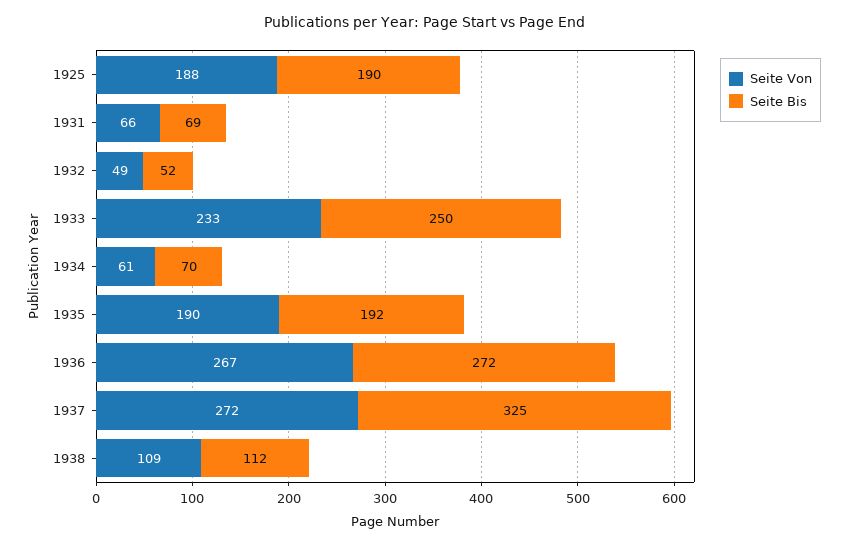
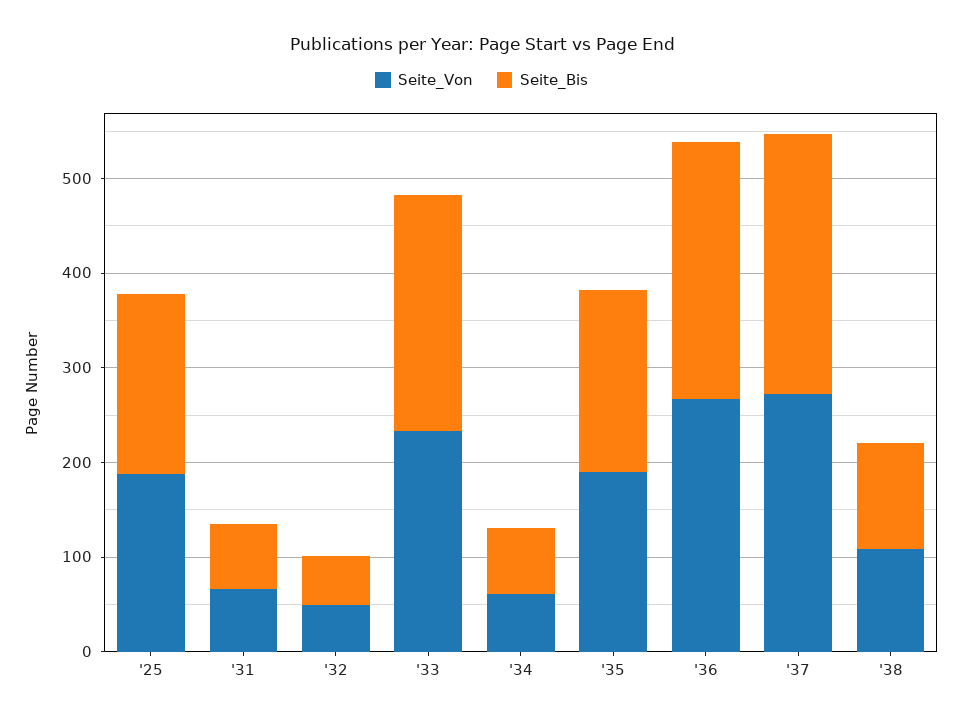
Seite Bis, 1937: 325 -> 280

